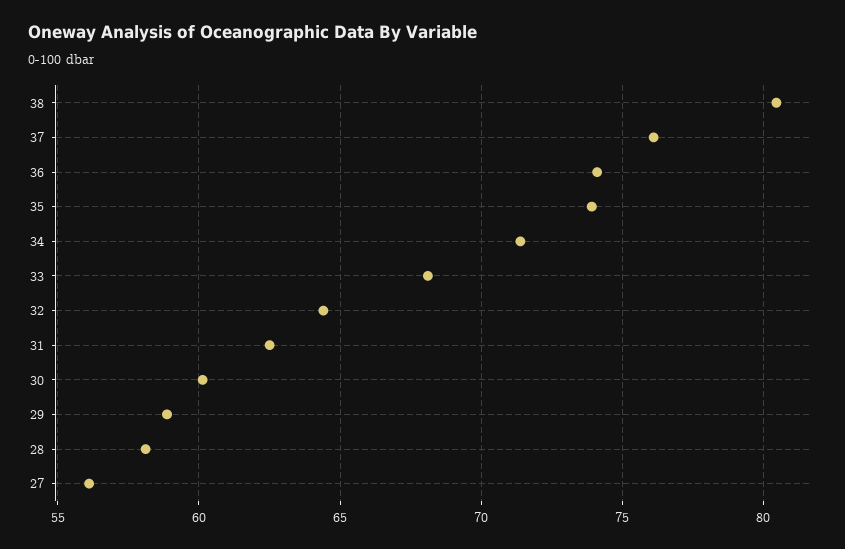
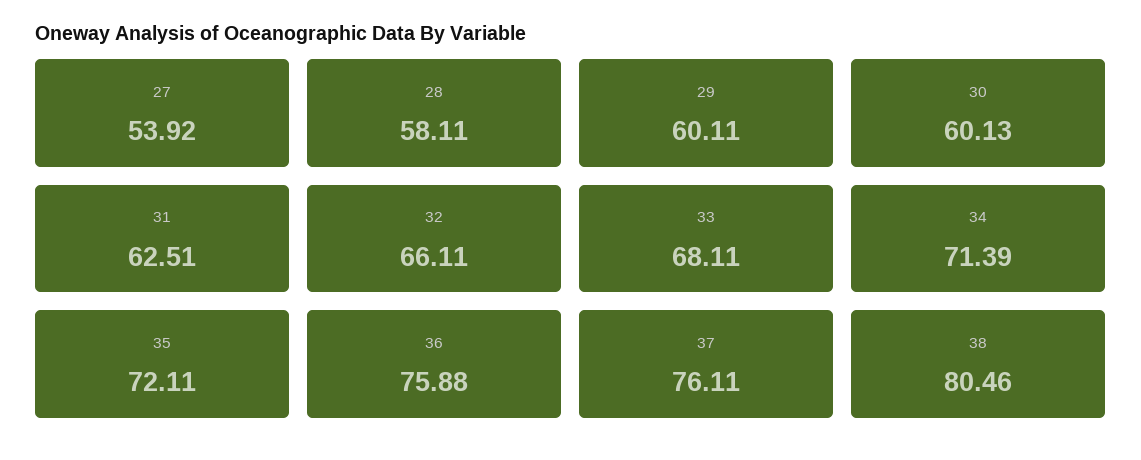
36: 74 -> 75.88
35: 74 -> 72.11
32: 64.5 -> 66.11
29: 59 -> 60.11
27: 56 -> 53.92

